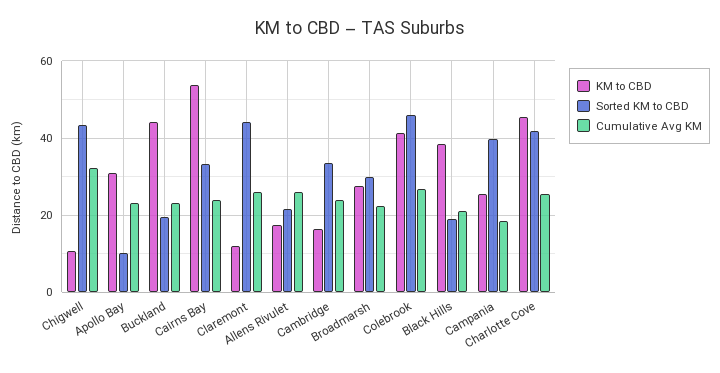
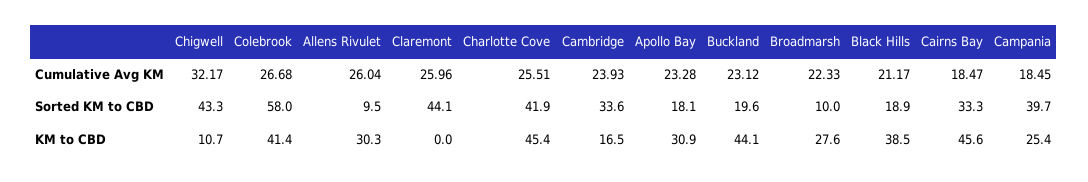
Sorted KM to CBD, Apollo Bay: 10 -> 18.1
KM to CBD, Cairns Bay: 54 -> 45.6
Cumulative Avg KM, Cairns Bay: 24 -> 18.47
KM to CBD, Claremont: 12 -> 0
KM to CBD, Allens Rivulet: 18 -> 30.3
Sorted KM to CBD, Allens Rivulet: 22 -> 9.5
Sorted KM to CBD, Broadmarsh: 30 -> 10
Sorted KM to CBD, Colebrook: 46 -> 58

